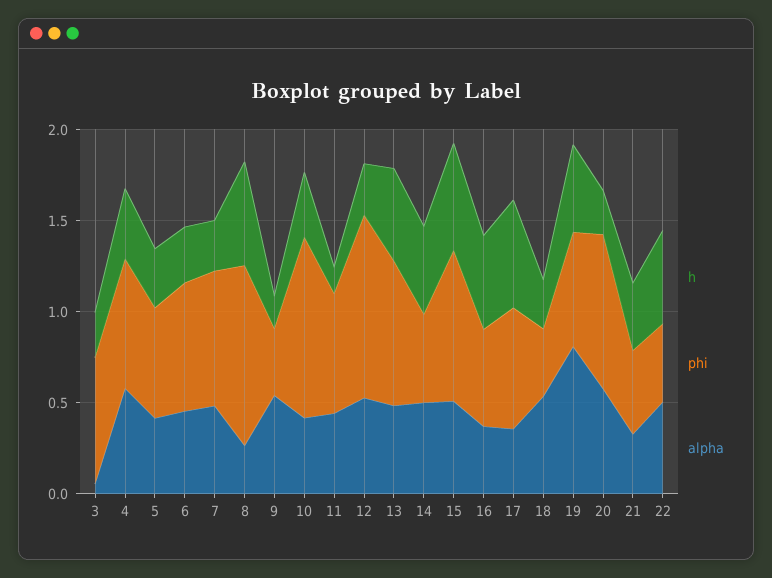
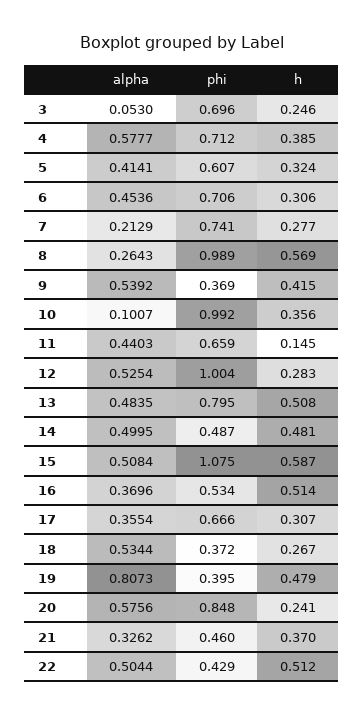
alpha, 7: 0.5 -> 0.2129
h, 9: 0.2 -> 0.415
alpha, 10: 0.4 -> 0.1007
phi, 15: 0.8 -> 1.075
h, 17: 0.6 -> 0.307
phi, 19: 0.6 -> 0.395

